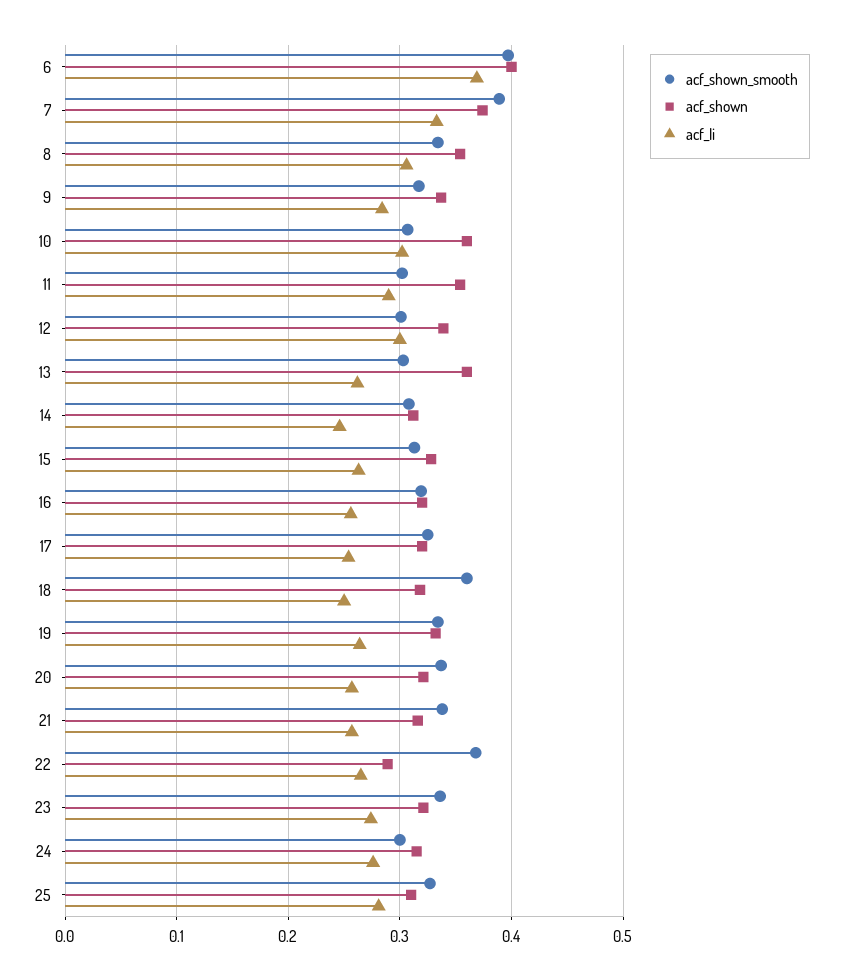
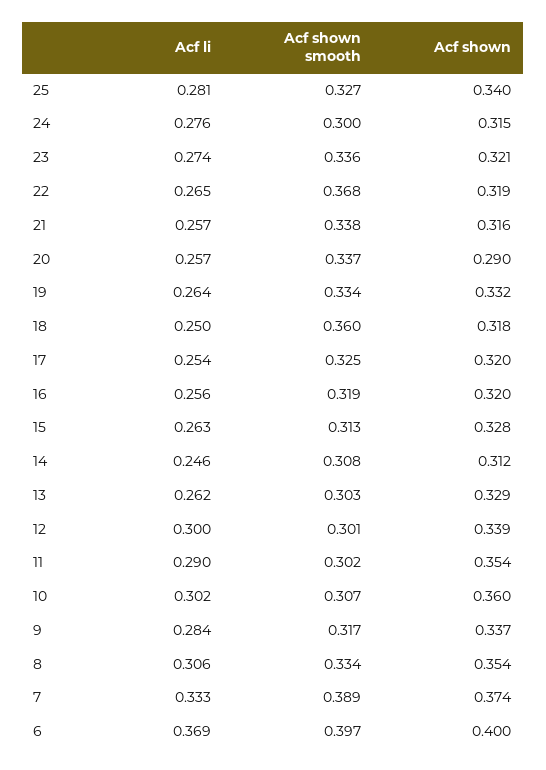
acf_shown, 13: 0.36 -> 0.329
acf_shown, 20: 0.32 -> 0.29
acf_shown, 22: 0.29 -> 0.319
acf_shown, 25: 0.31 -> 0.34

